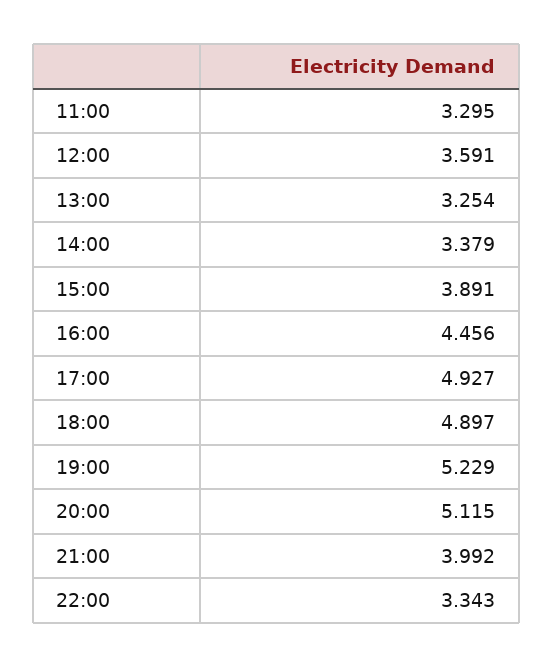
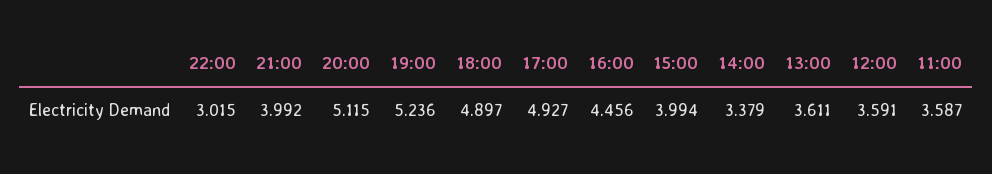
11:00: 3.295 -> 3.587
13:00: 3.254 -> 3.611
15:00: 3.891 -> 3.994
19:00: 5.229 -> 5.236
22:00: 3.343 -> 3.015

